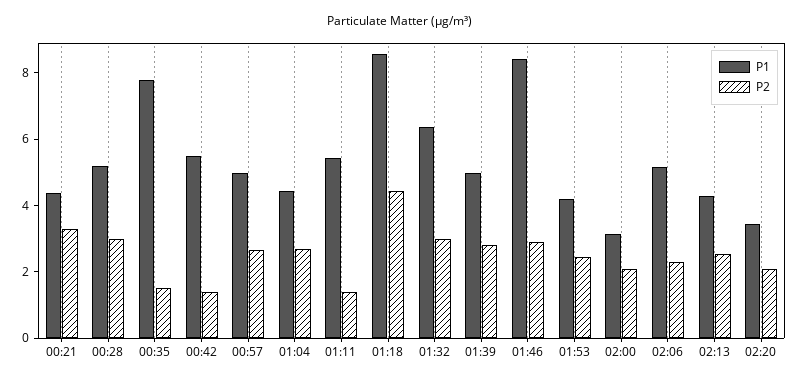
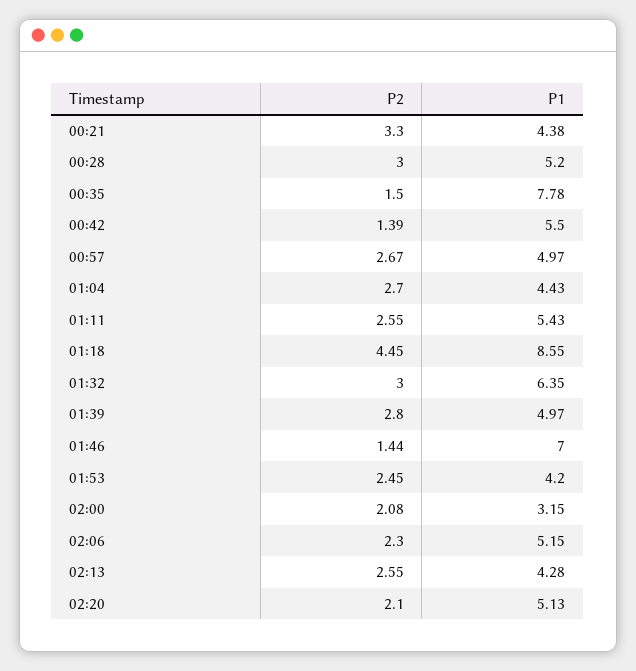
P2, 01:11: 1.5 -> 2.55
P1, 01:46: 8.5 -> 7
P2, 01:46: 3 -> 1.44
P1, 02:20: 3.5 -> 5.13

